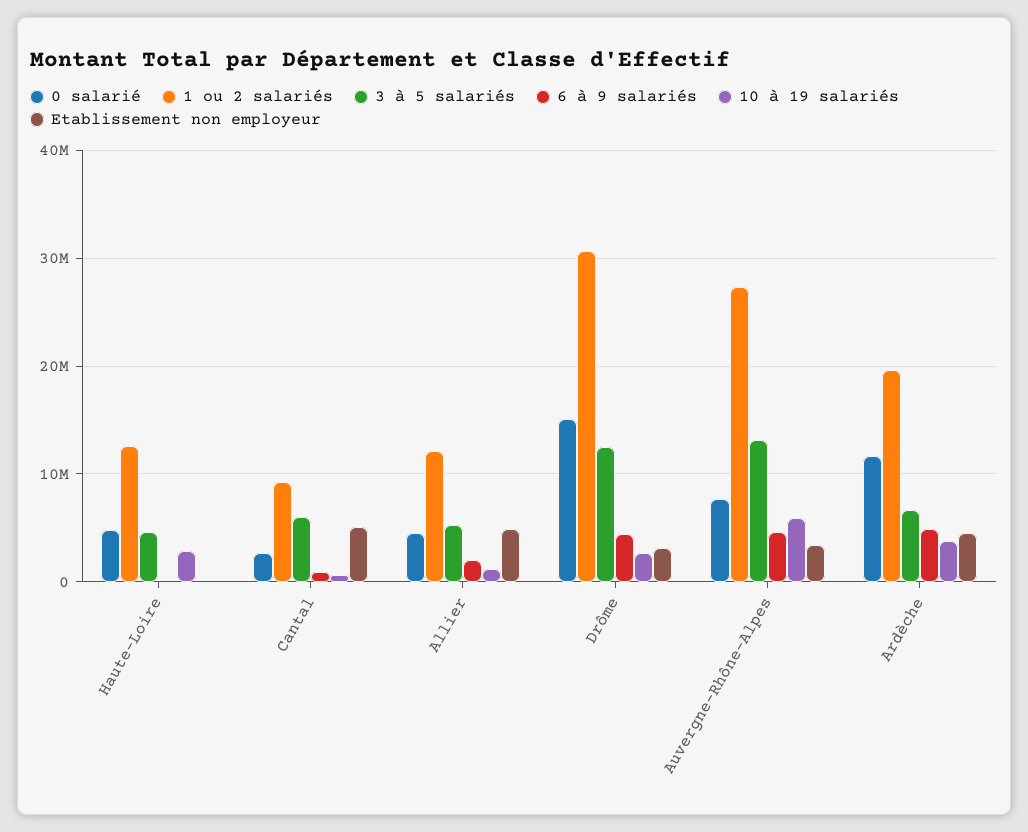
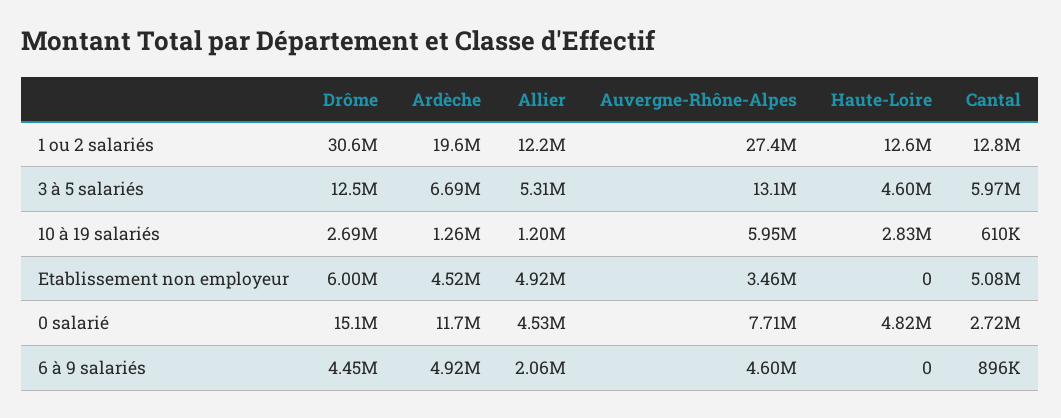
1 ou 2 salariés, Cantal: 9000000 -> 12800000
Etablissement non employeur, Drôme: 3000000 -> 6000000
10 à 19 salariés, Ardèche: 4000000 -> 1260000

